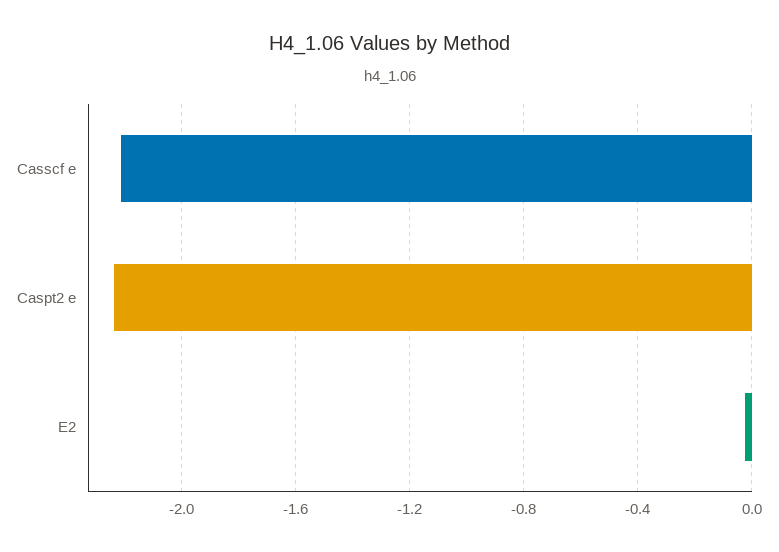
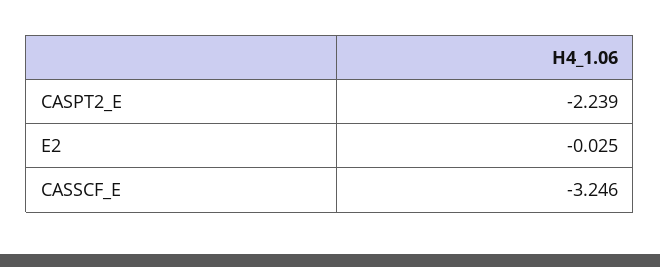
Casscf e: -2.2 -> -3.246

